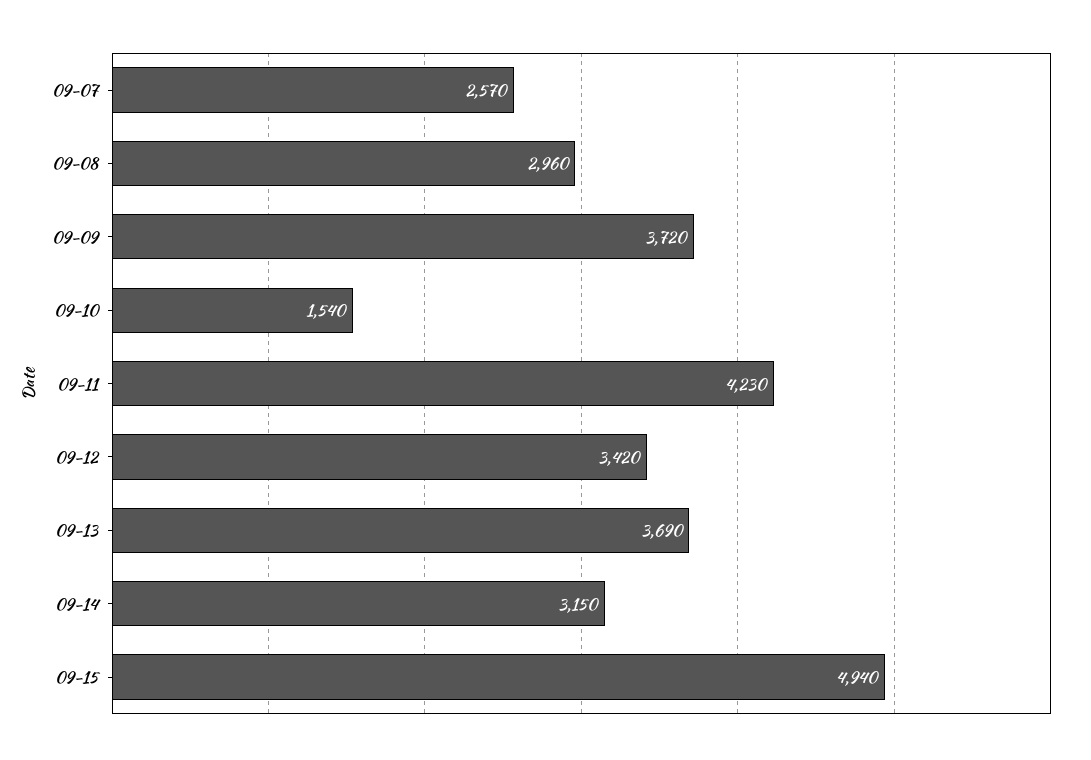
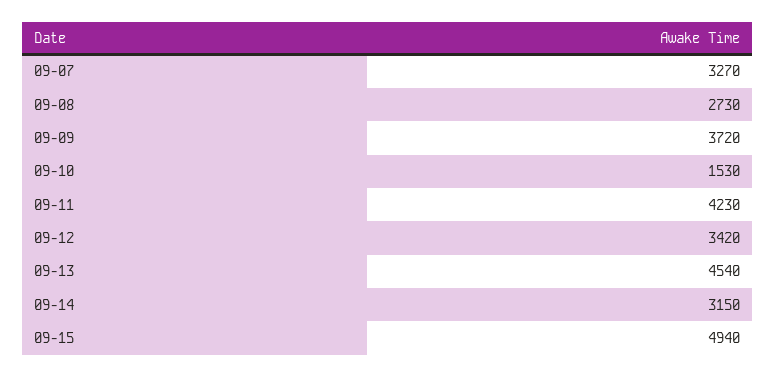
09-07: 2570 -> 3270
09-08: 2960 -> 2730
09-10: 1540 -> 1530
09-13: 3690 -> 4540

